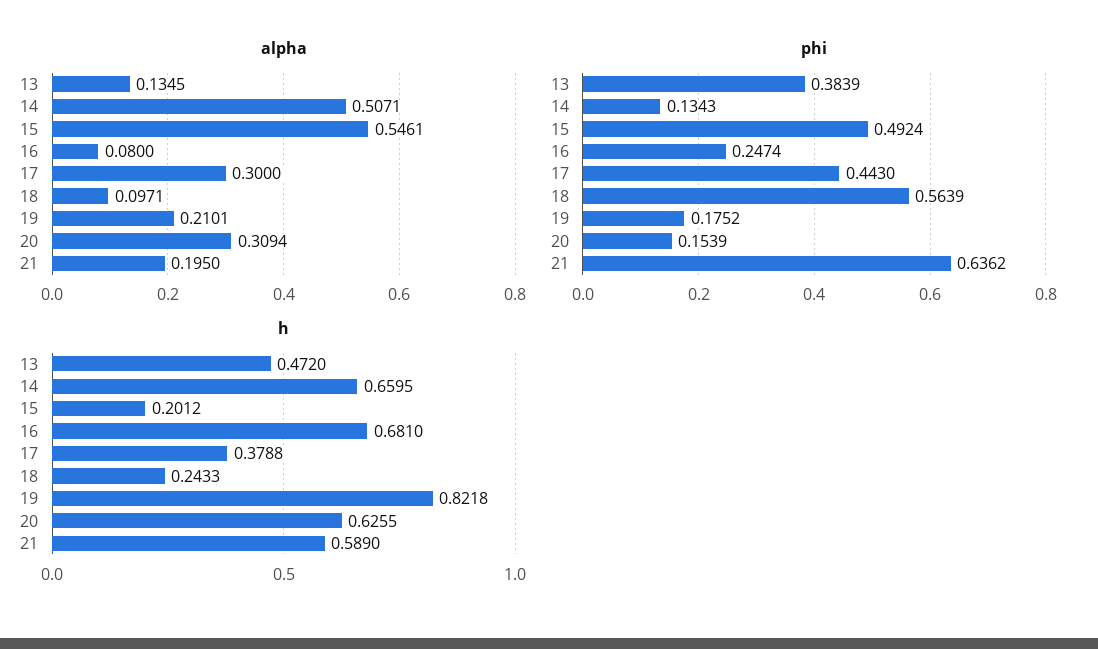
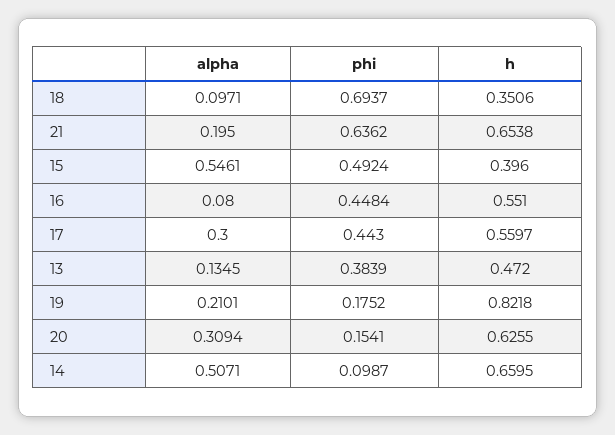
phi, 14: 0.1343 -> 0.0987
phi, 16: 0.2474 -> 0.4484
phi, 18: 0.5639 -> 0.6937
phi, 20: 0.1539 -> 0.1541
h, 15: 0.2012 -> 0.396
h, 16: 0.681 -> 0.551
h, 17: 0.3788 -> 0.5597
h, 18: 0.2433 -> 0.3506
h, 21: 0.589 -> 0.6538

